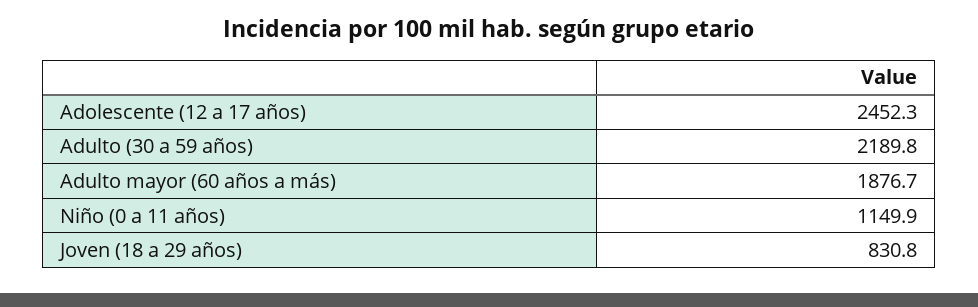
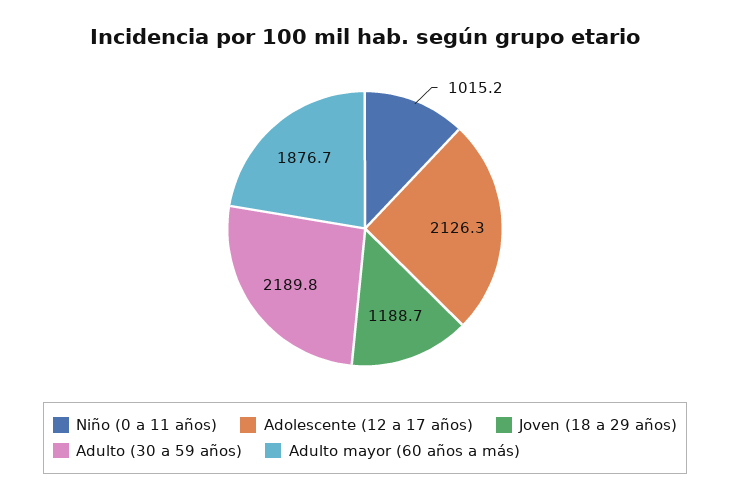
Adolescente (12 a 17 años): 2452.3 -> 2126.3
Niño (0 a 11 años): 1149.9 -> 1015.2
Joven (18 a 29 años): 830.8 -> 1188.7

